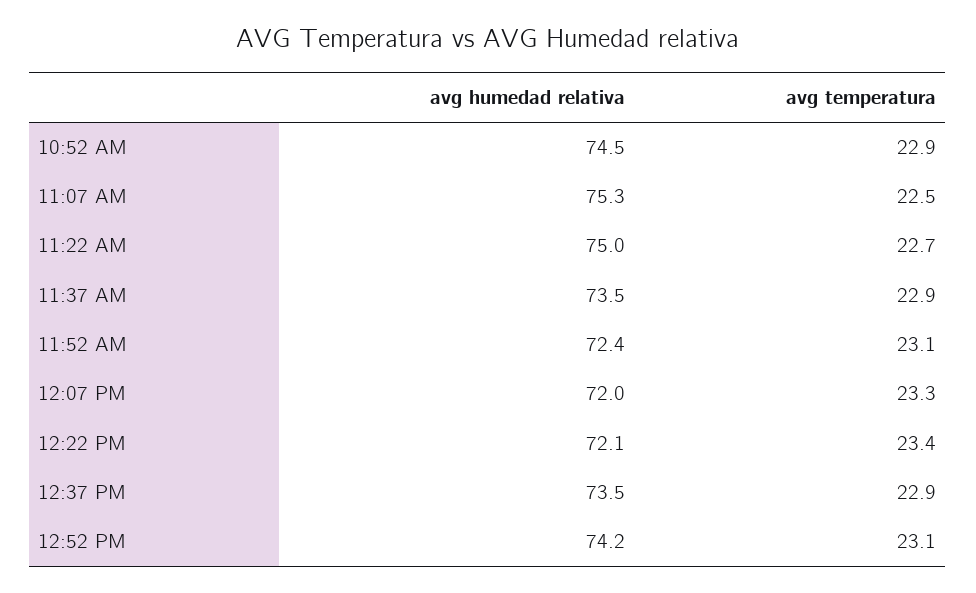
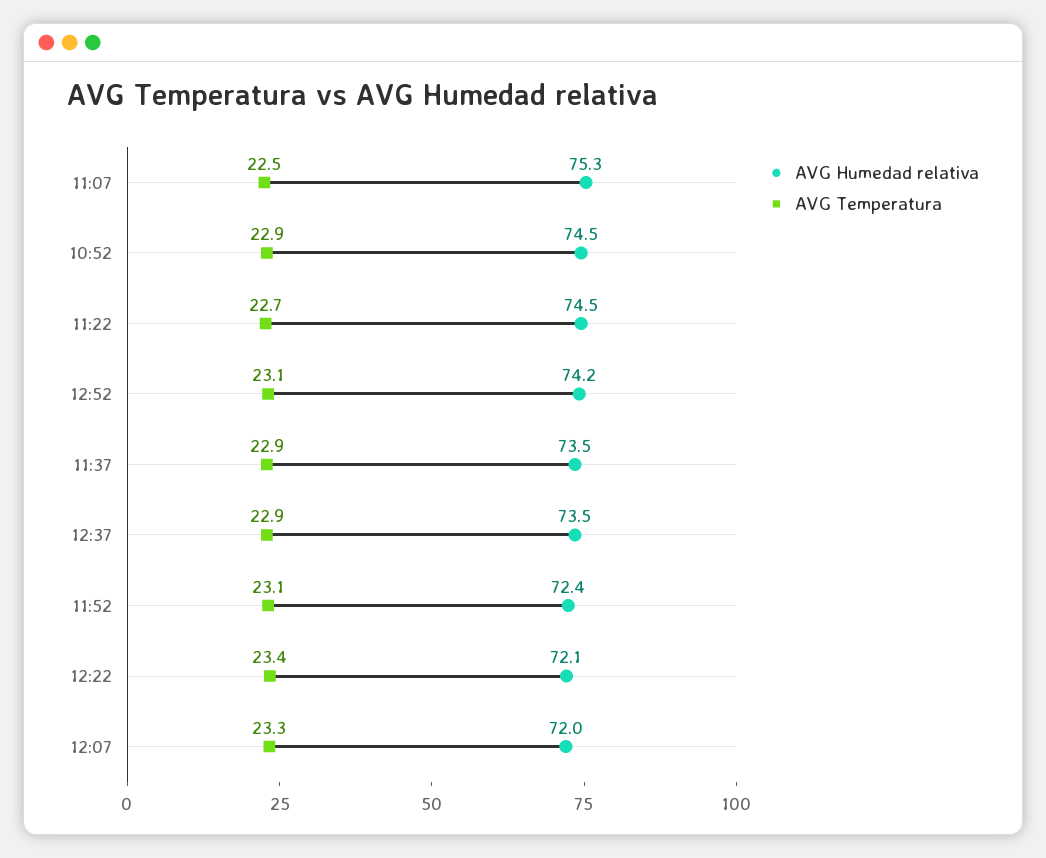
avg humedad relativa, 11:22 AM: 75 -> 74.5

